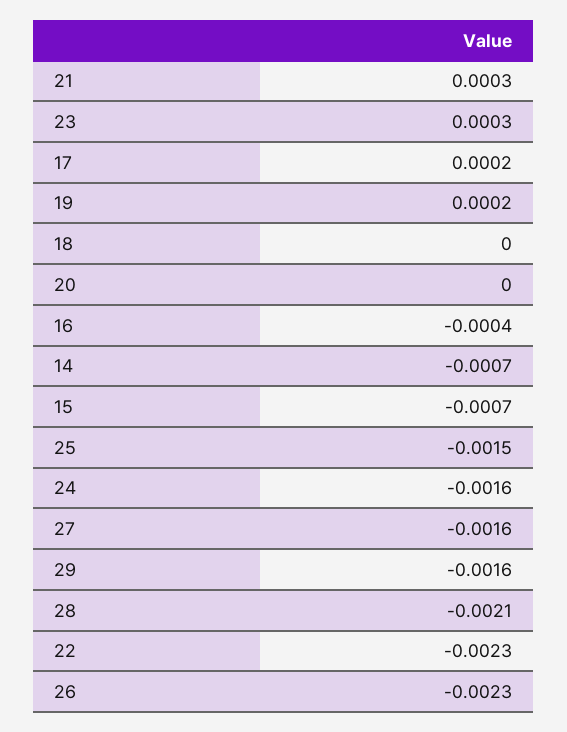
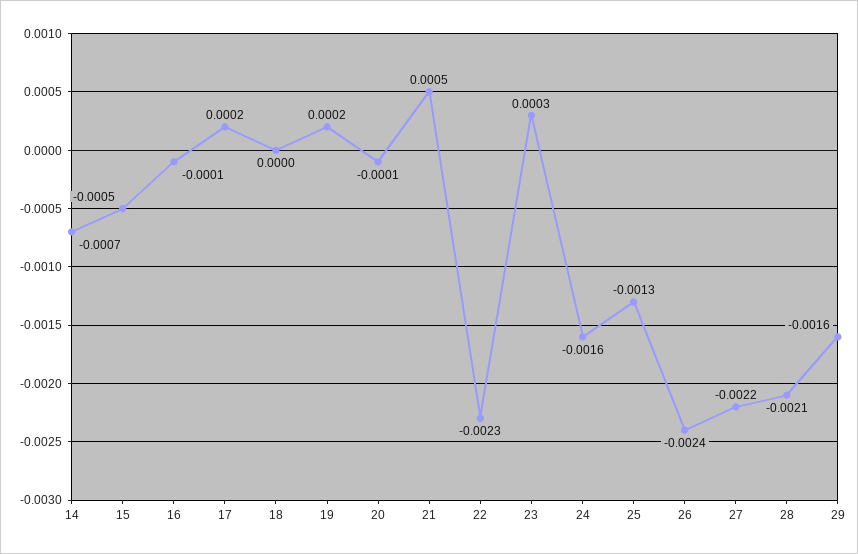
21: 0.0003 -> 0.0005
20: 0 -> -0.0001
16: -0.0004 -> -0.0001
15: -0.0007 -> -0.0005
25: -0.0015 -> -0.0013
27: -0.0016 -> -0.0022
26: -0.0023 -> -0.0024

